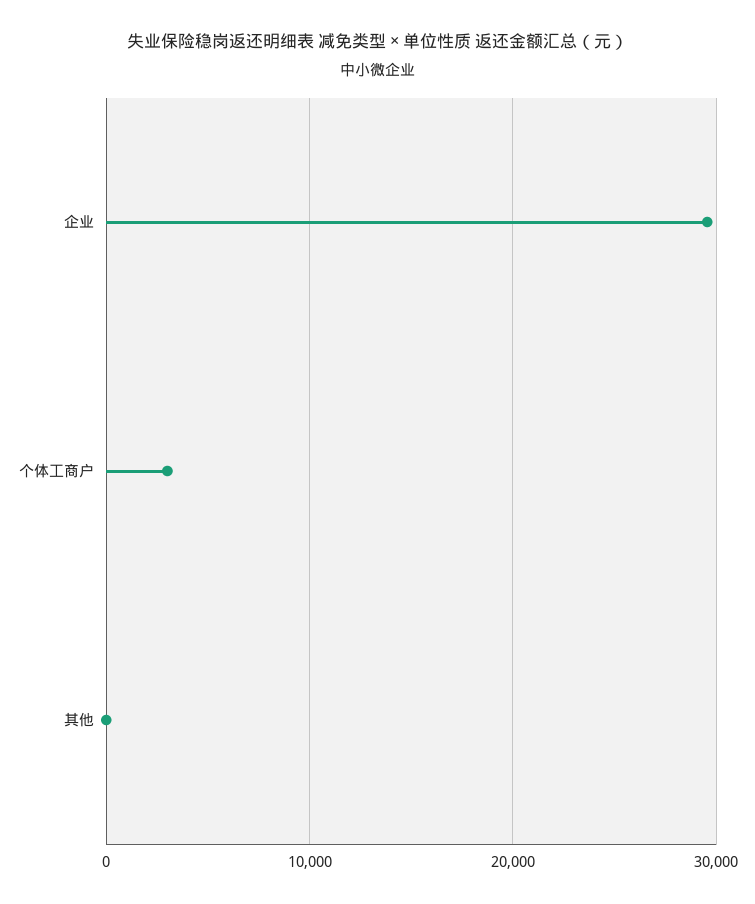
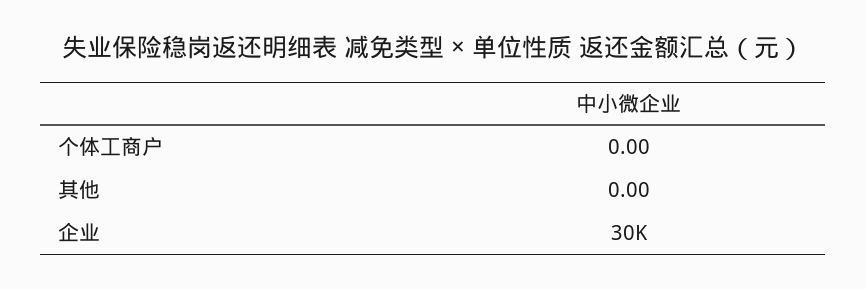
个体工商户: 3000 -> 0

